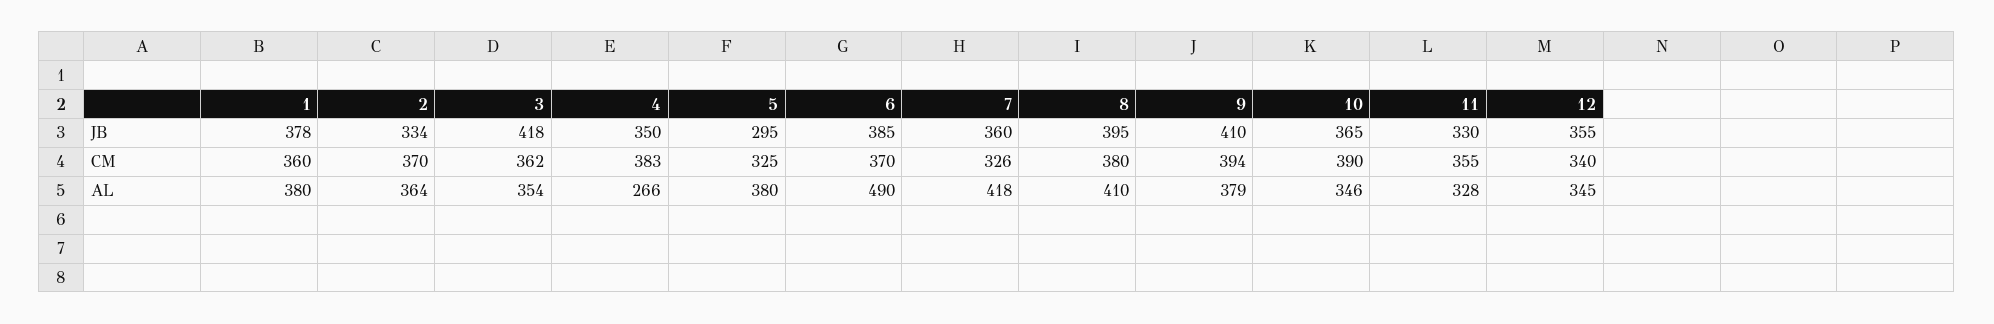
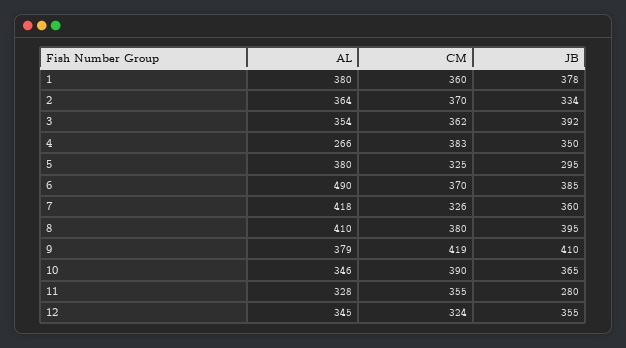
3, JB: 418 -> 392
11, JB: 330 -> 280
9, CM: 394 -> 419
12, CM: 340 -> 324

